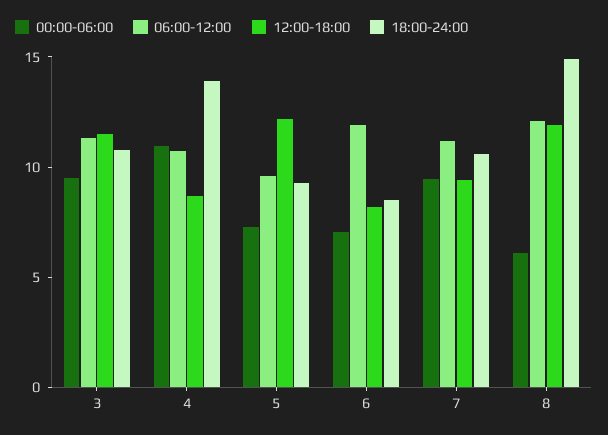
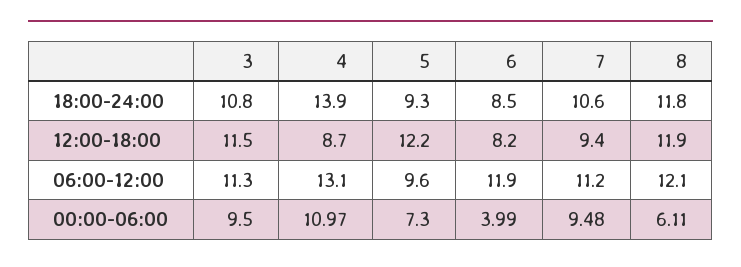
06:00-12:00, 4: 11 -> 13.1
00:00-06:00, 6: 7 -> 3.99
18:00-24:00, 8: 15 -> 11.8

